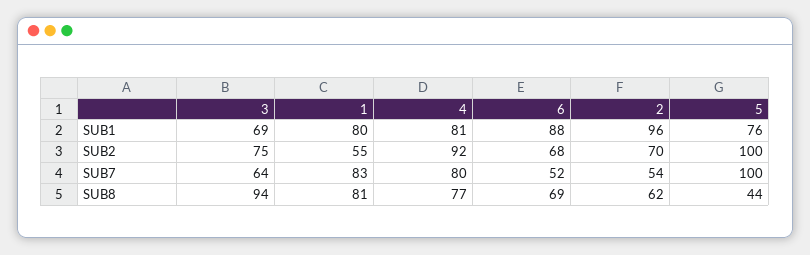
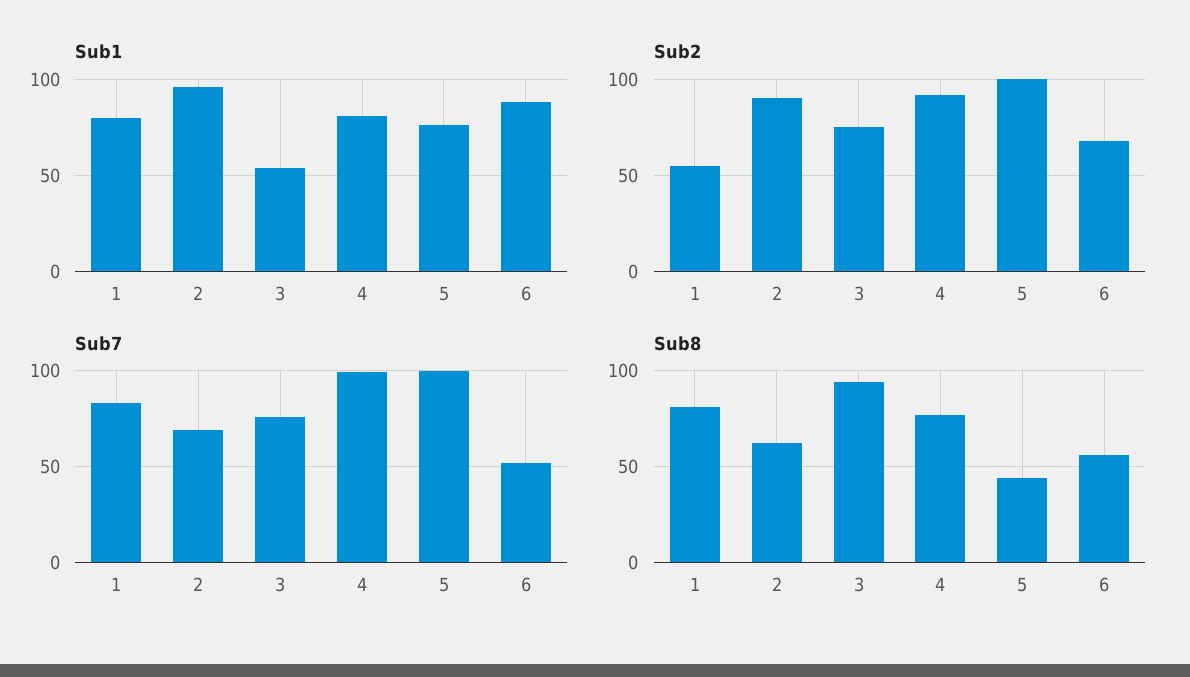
SUB1, 3: 69 -> 55
SUB2, 2: 70 -> 90
SUB7, 3: 64 -> 75
SUB7, 4: 80 -> 100
SUB7, 2: 54 -> 70
SUB8, 6: 69 -> 55

